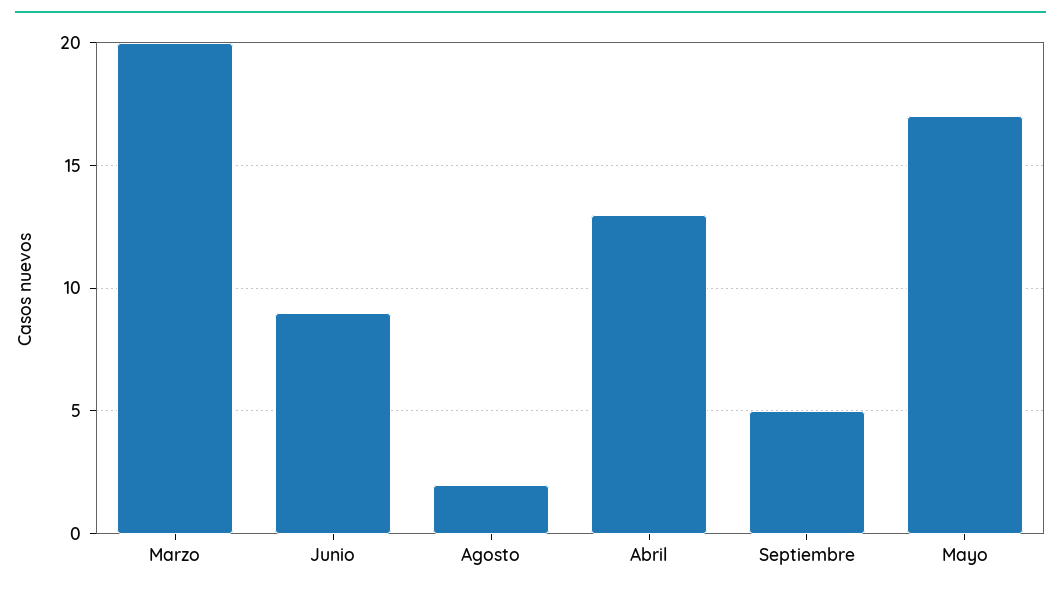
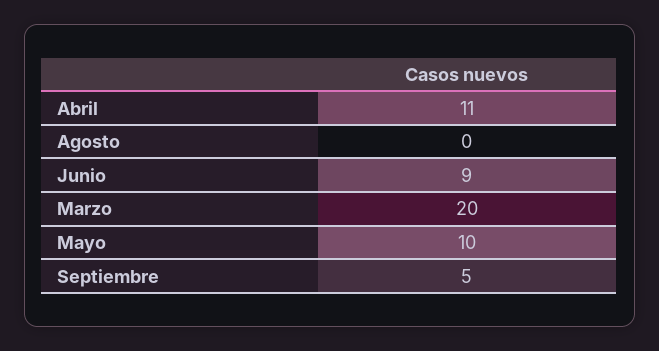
Agosto: 2 -> 0
Abril: 13 -> 11
Mayo: 17 -> 10

